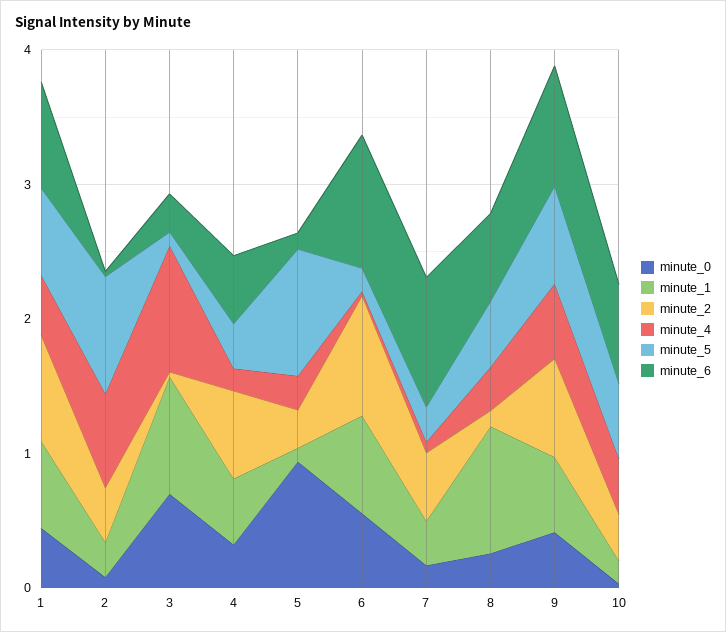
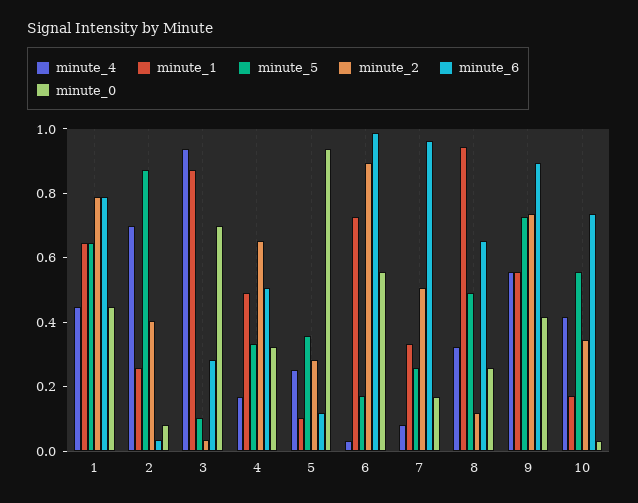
minute_5, 5: 1 -> 0.35

